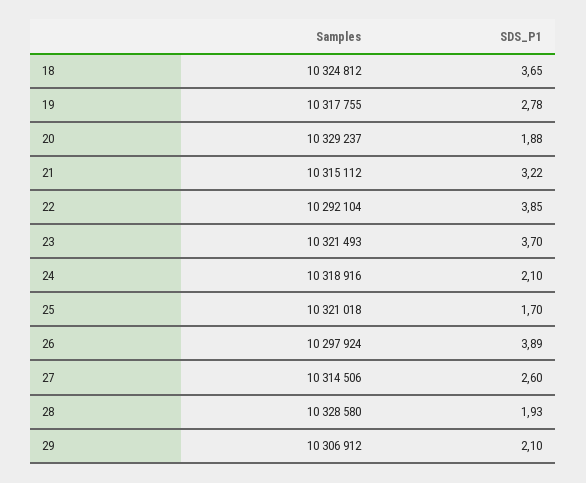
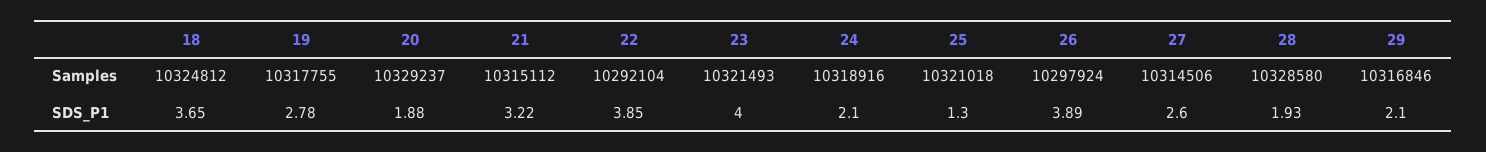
SDS_P1, 23: 3.7 -> 4
SDS_P1, 25: 1.7 -> 1.3
Samples, 29: 10306912 -> 10316846

